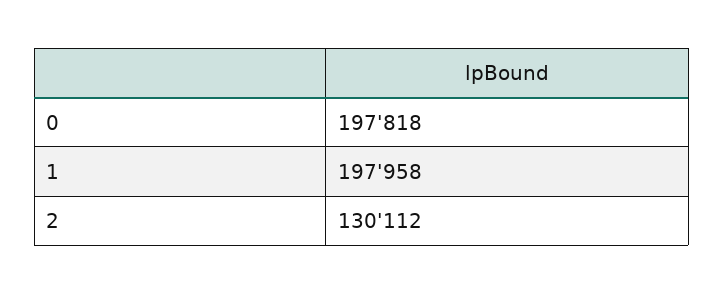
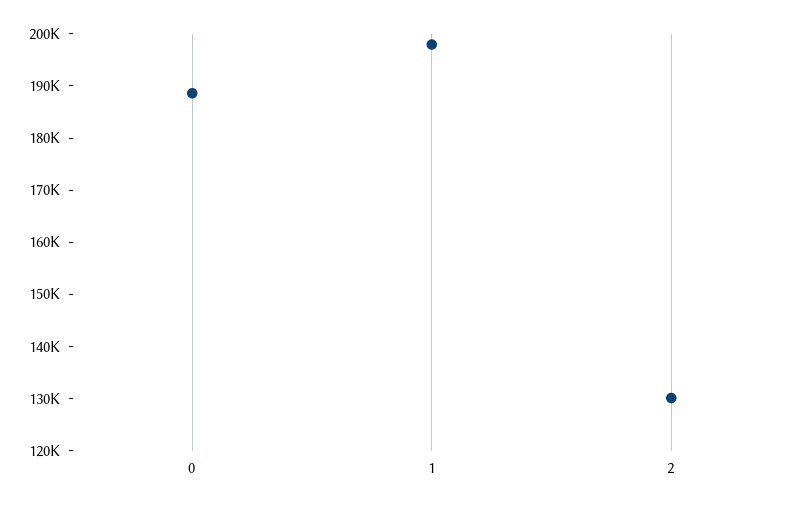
0: 197818 -> 188000

